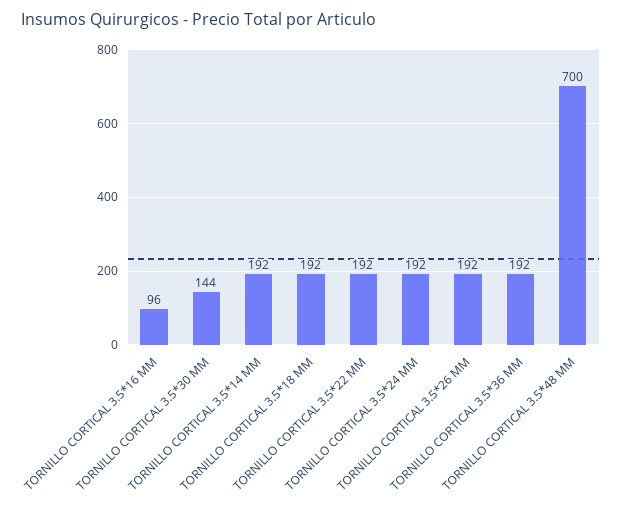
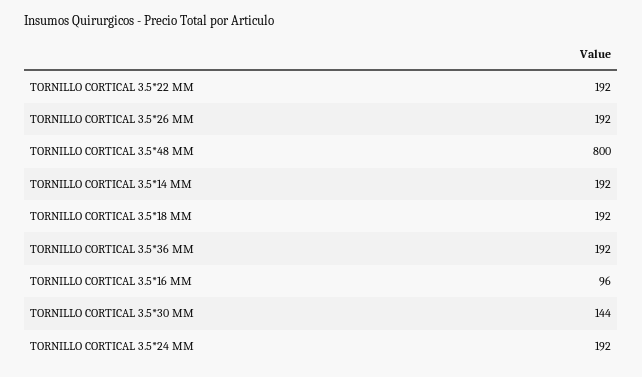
TORNILLO CORTICAL 3.5*48 MM: 700 -> 800

